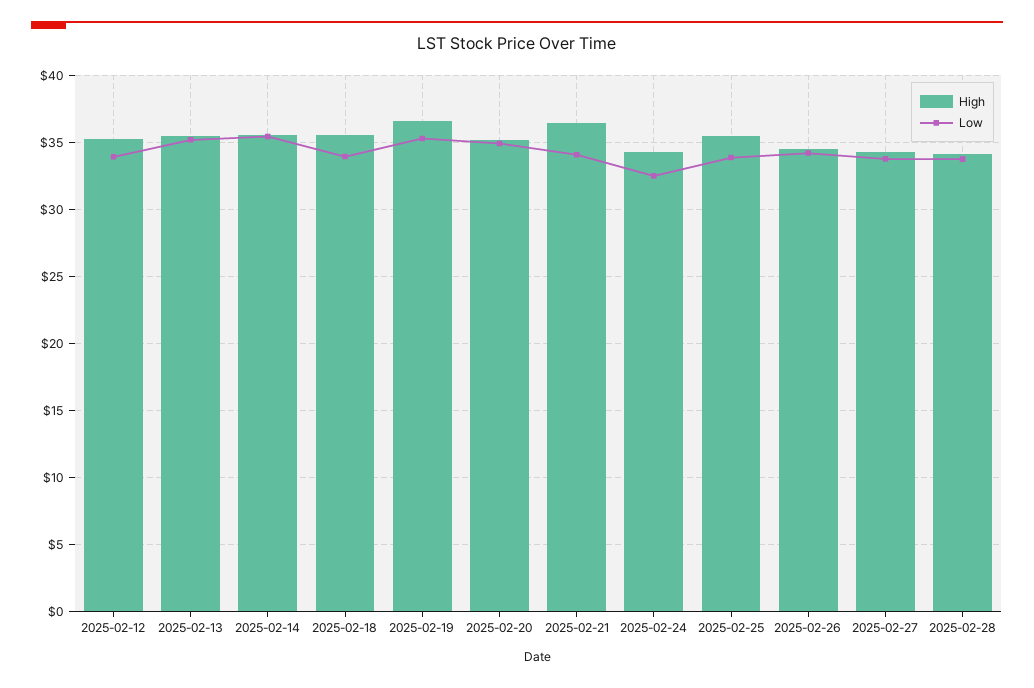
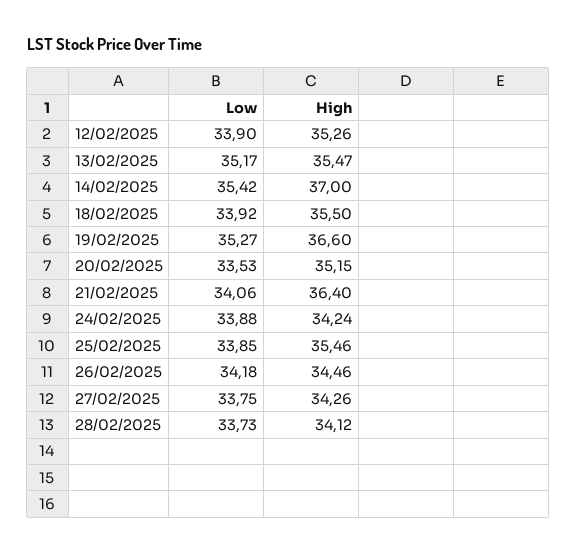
High, 2025-02-14: 35.5 -> 37
Low, 2025-02-20: 35 -> 33.53
Low, 2025-02-24: 32.5 -> 33.88

